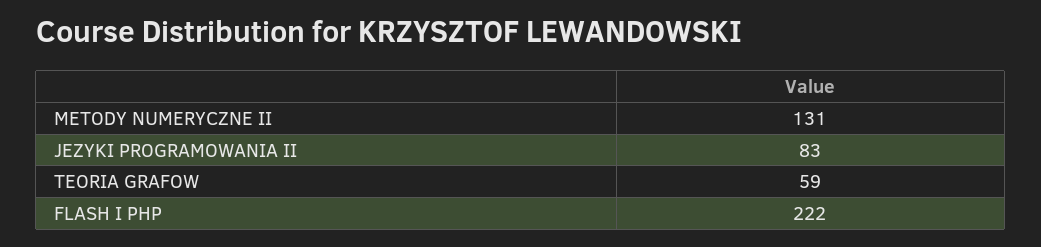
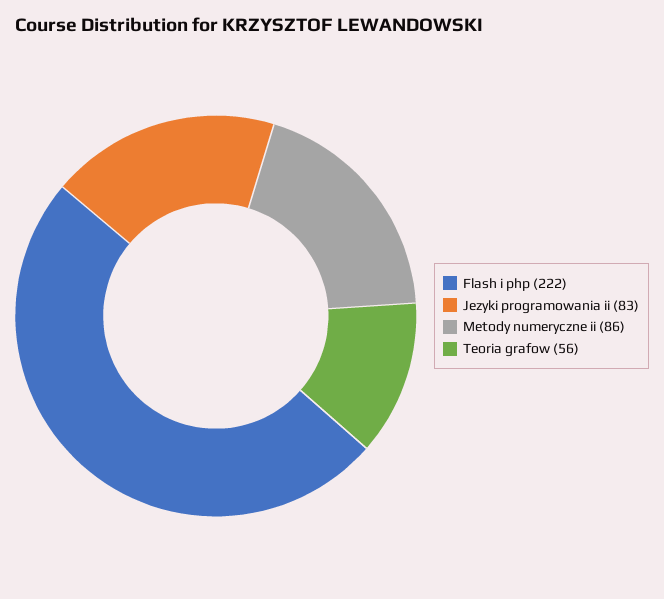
METODY NUMERYCZNE II: 131 -> 86
TEORIA GRAFOW: 59 -> 56

